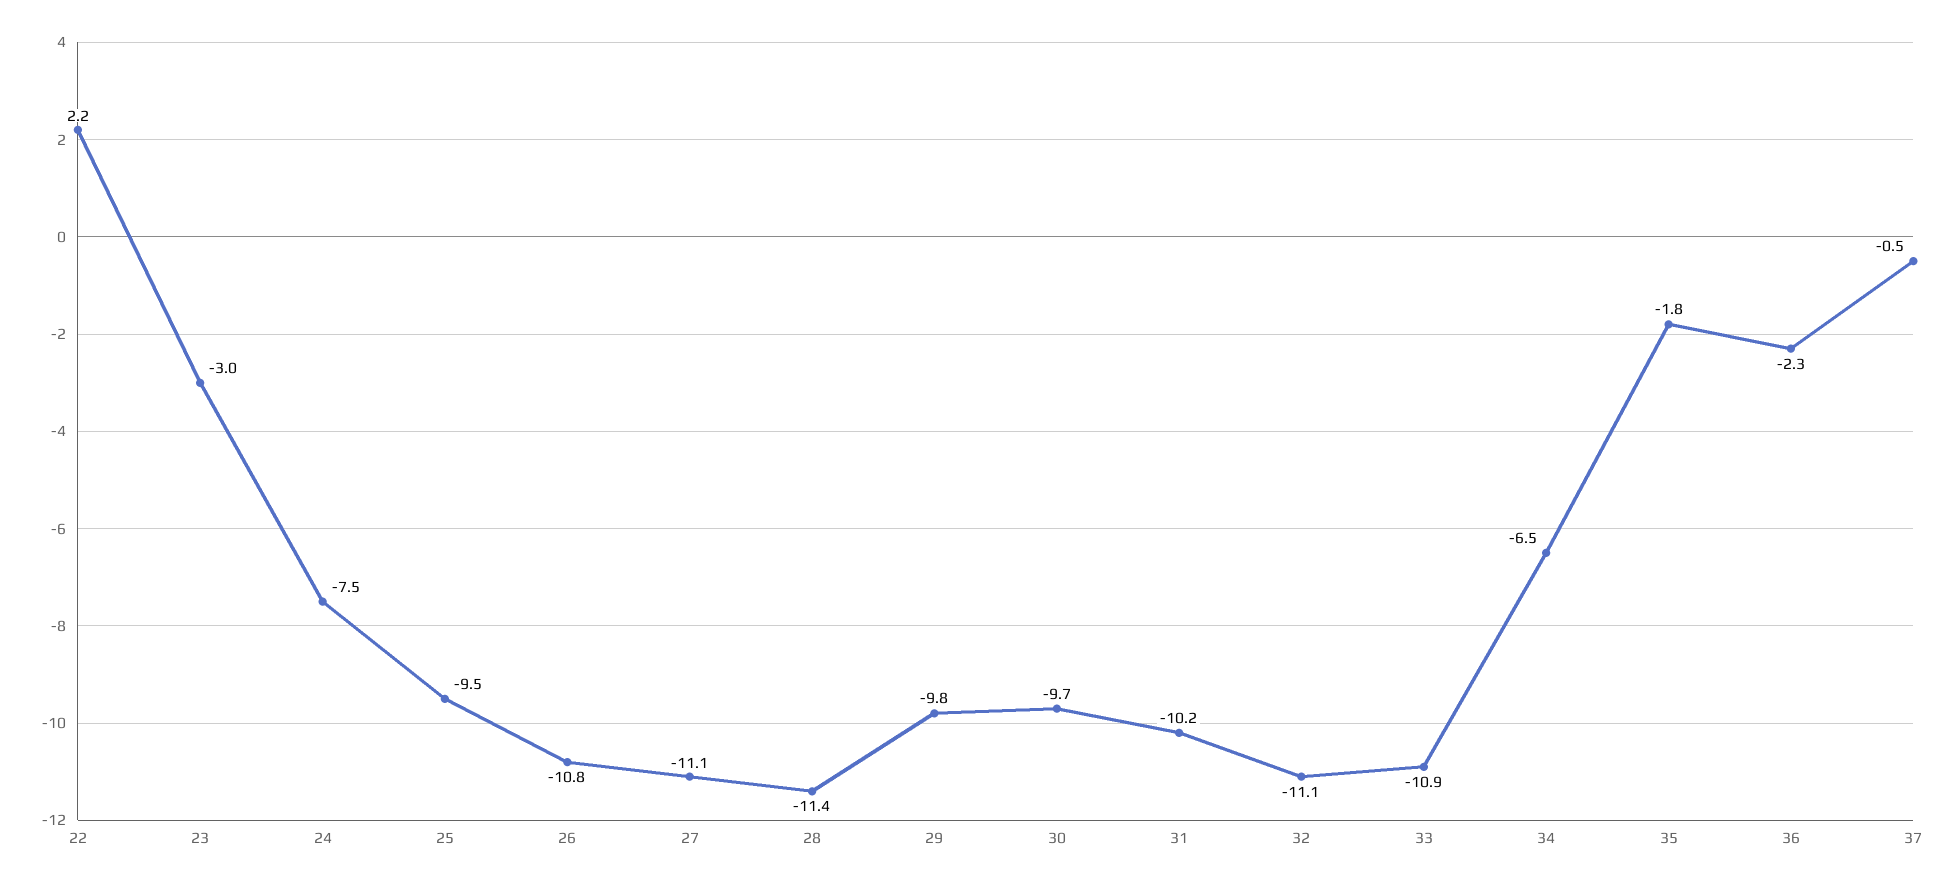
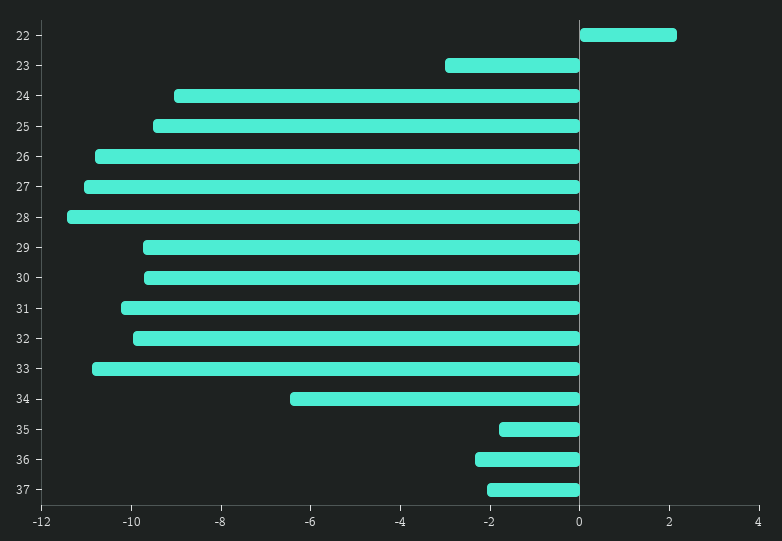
24: -7.5 -> -9
32: -11.1 -> -10
37: -0.5 -> -2

